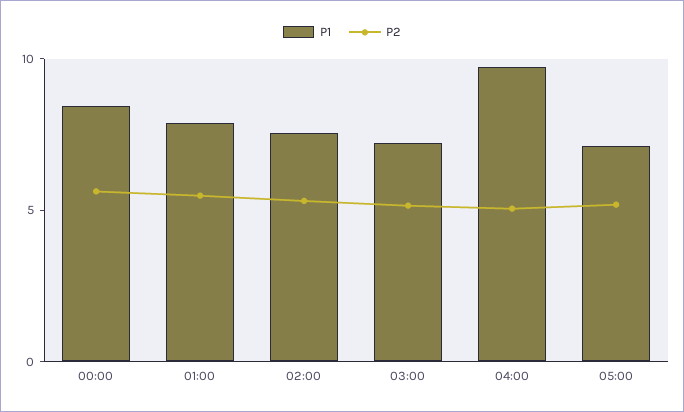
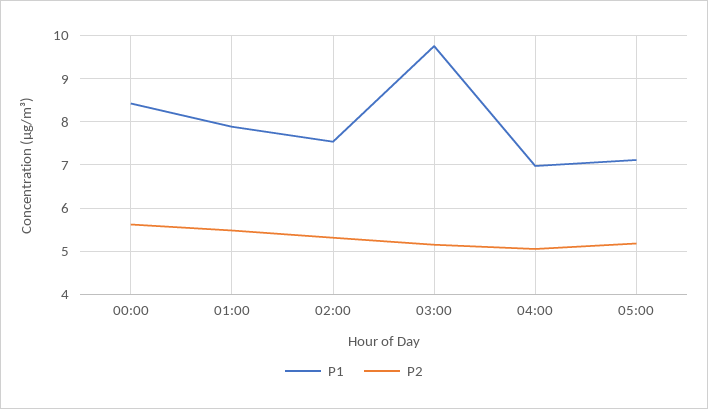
P1, 03:00: 7 -> 9.8
P1, 04:00: 10 -> 7

